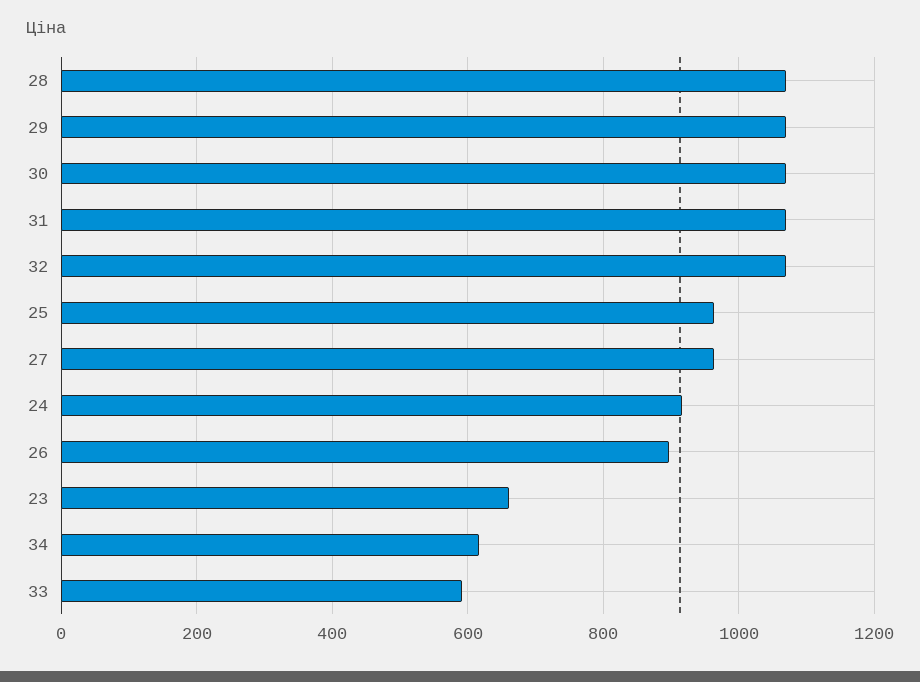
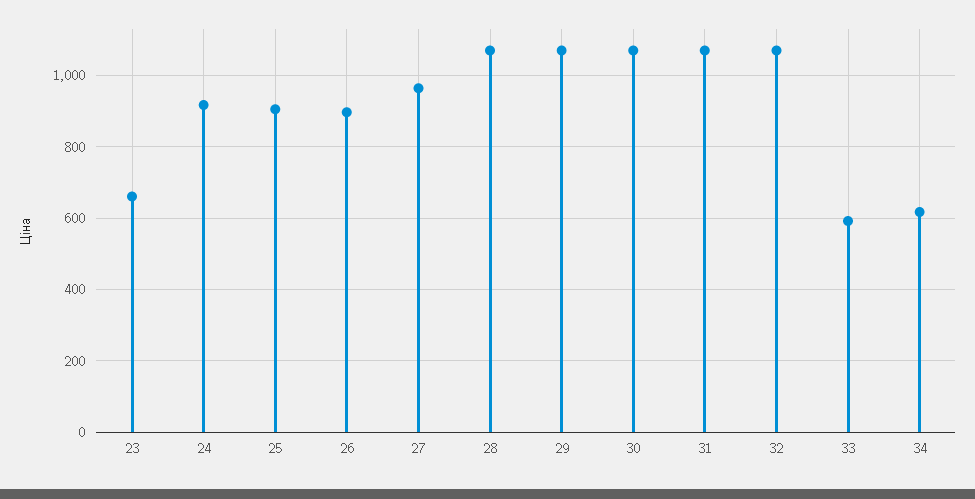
25: 960 -> 900

